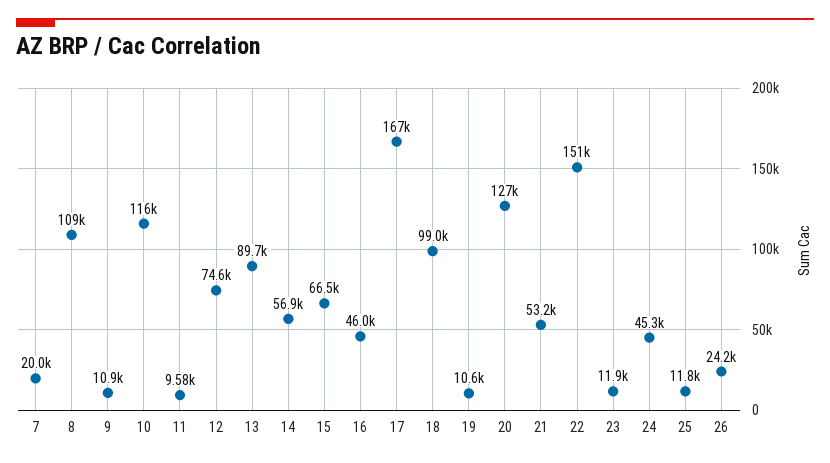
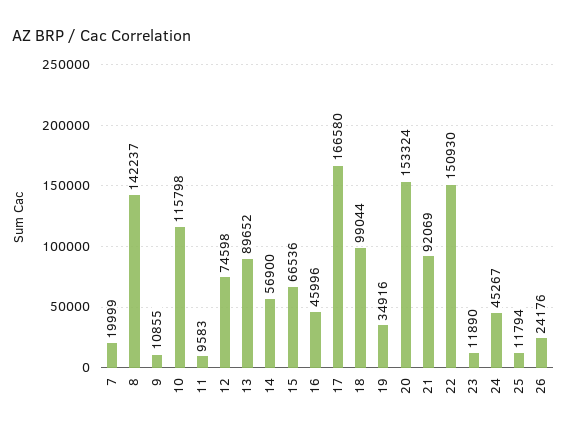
8: 109000 -> 142237
19: 10600 -> 34916
20: 127000 -> 153324
21: 53200 -> 92069

